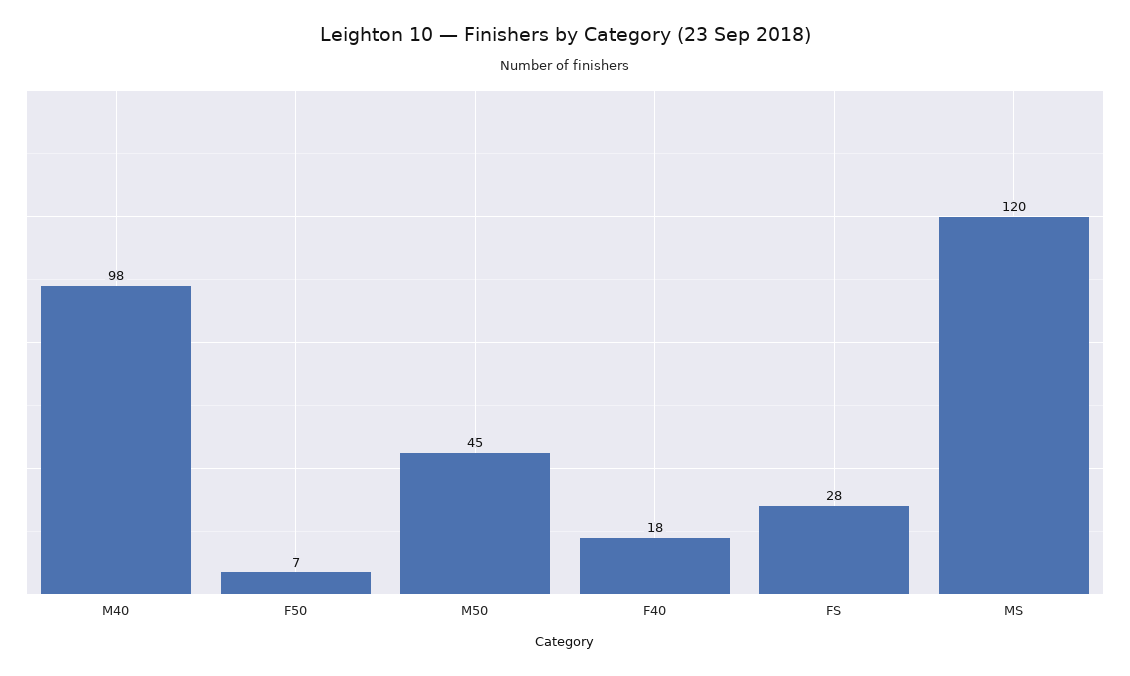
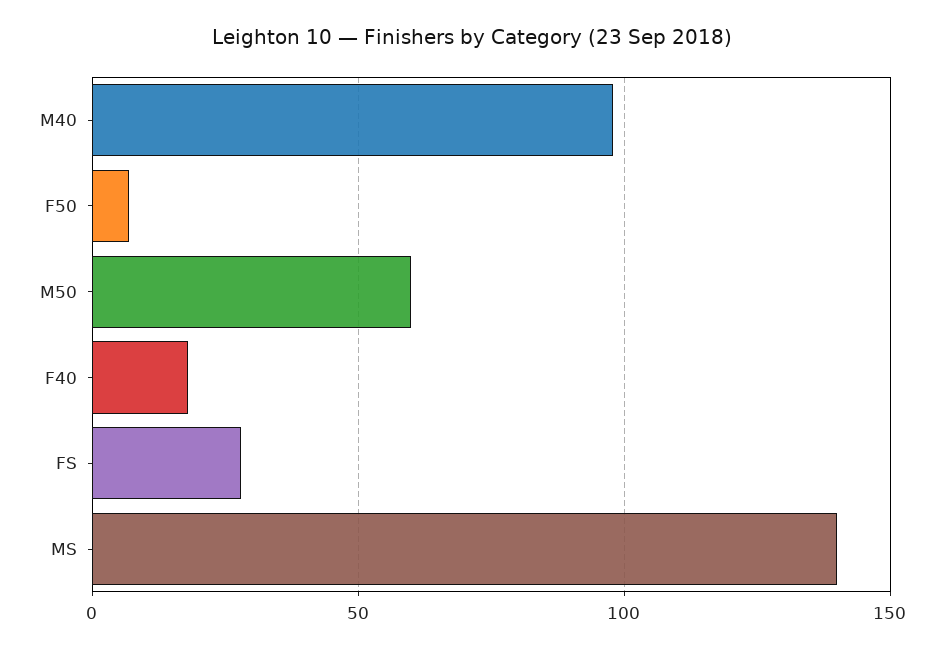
M50: 45 -> 60
MS: 120 -> 140

